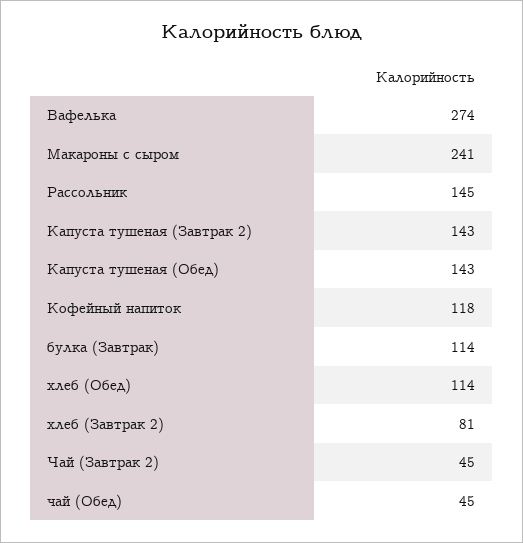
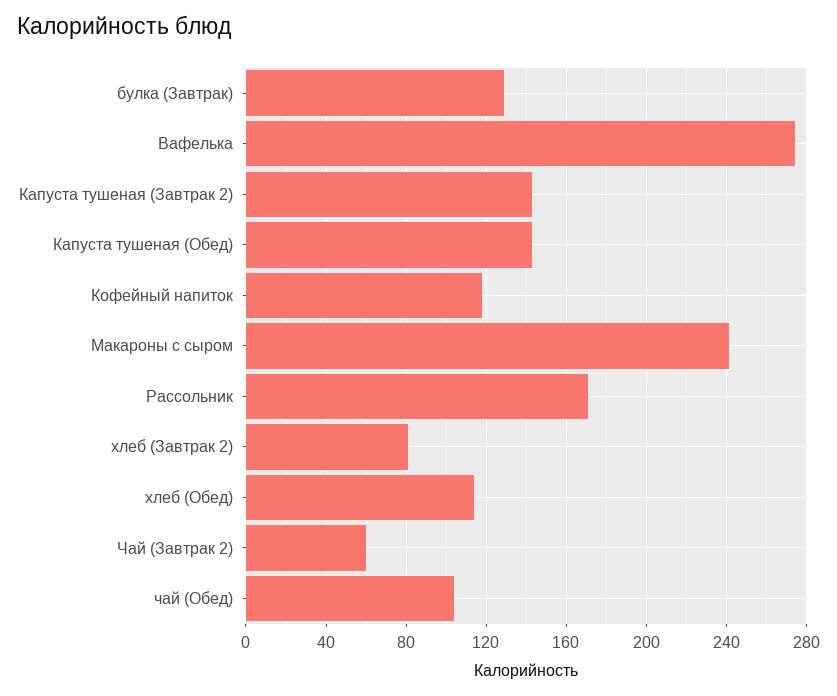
Рассольник: 145 -> 170
булка (Завтрак): 114 -> 130
Чай (Завтрак 2): 45 -> 60
чай (Обед): 45 -> 105

